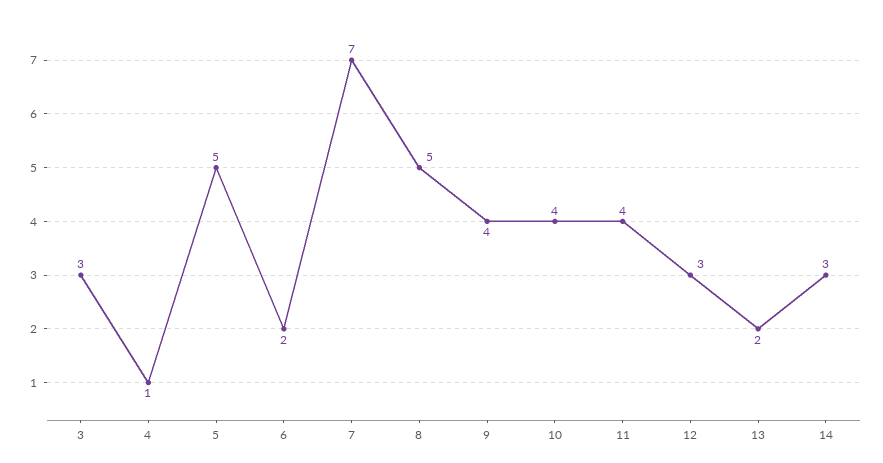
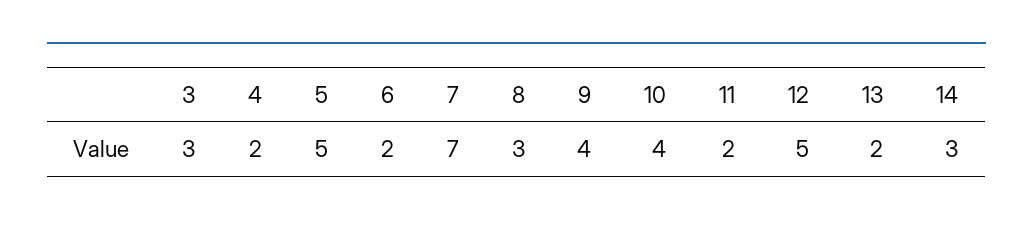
4: 1 -> 2
8: 5 -> 3
11: 4 -> 2
12: 3 -> 5

